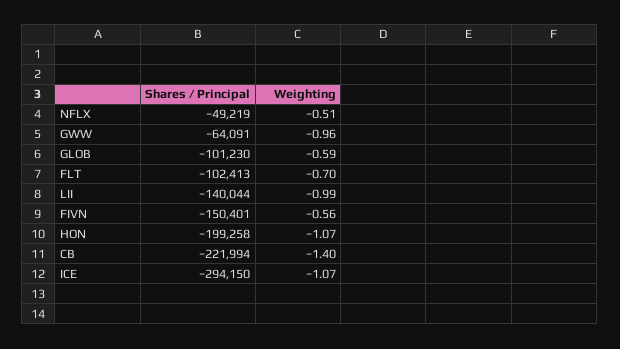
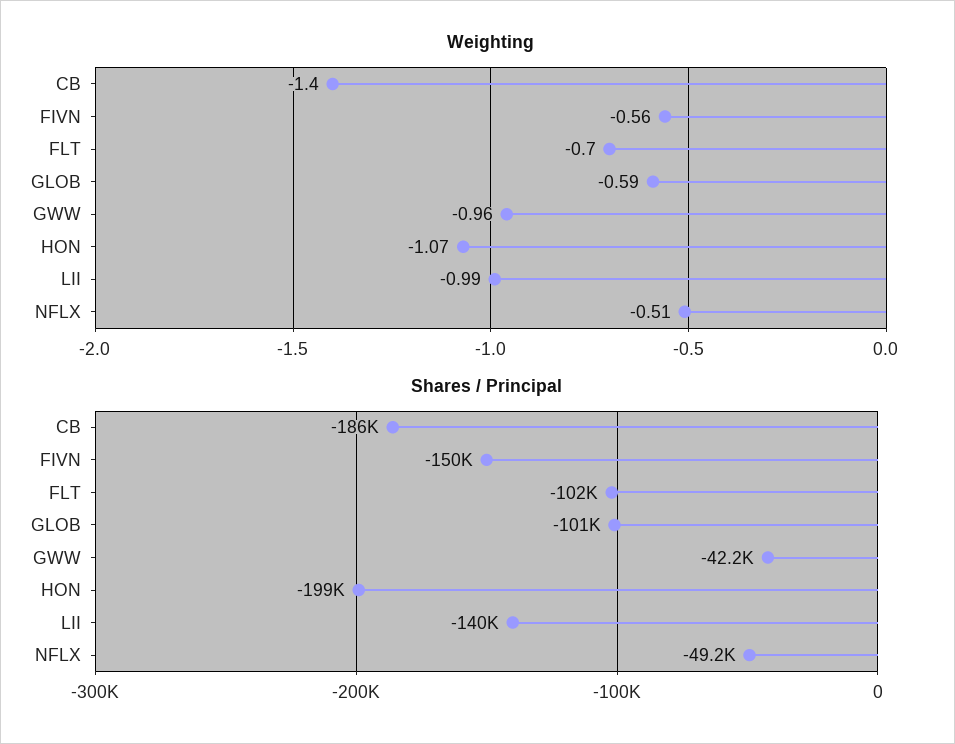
Shares / Principal, GWW: -64091 -> -42200
Shares / Principal, CB: -221994 -> -186000
Shares / Principal, ICE: -294150 -> none
Weighting, ICE: -1.07 -> none

